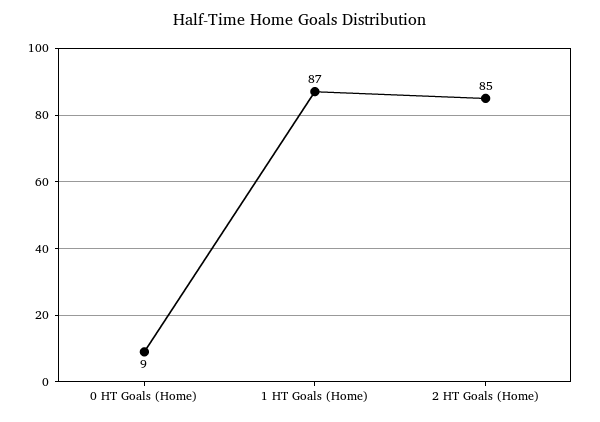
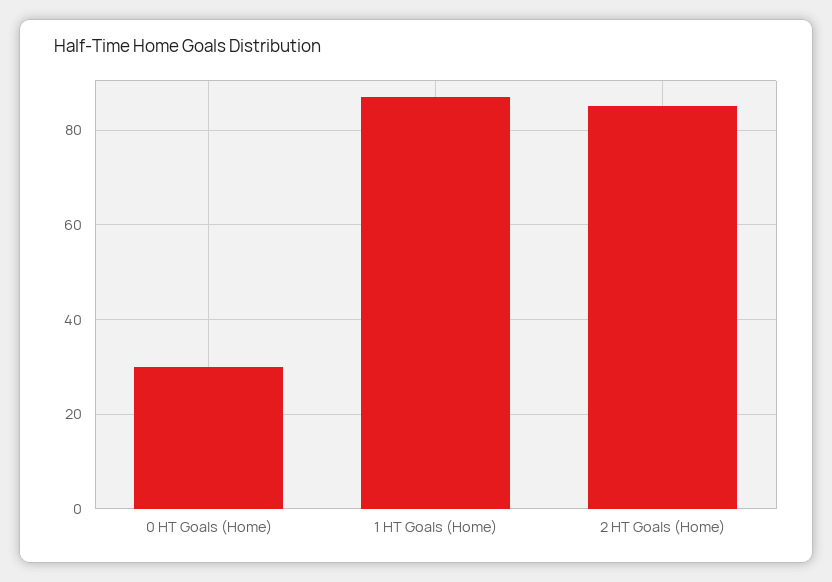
0 HT Goals (Home): 9 -> 30

